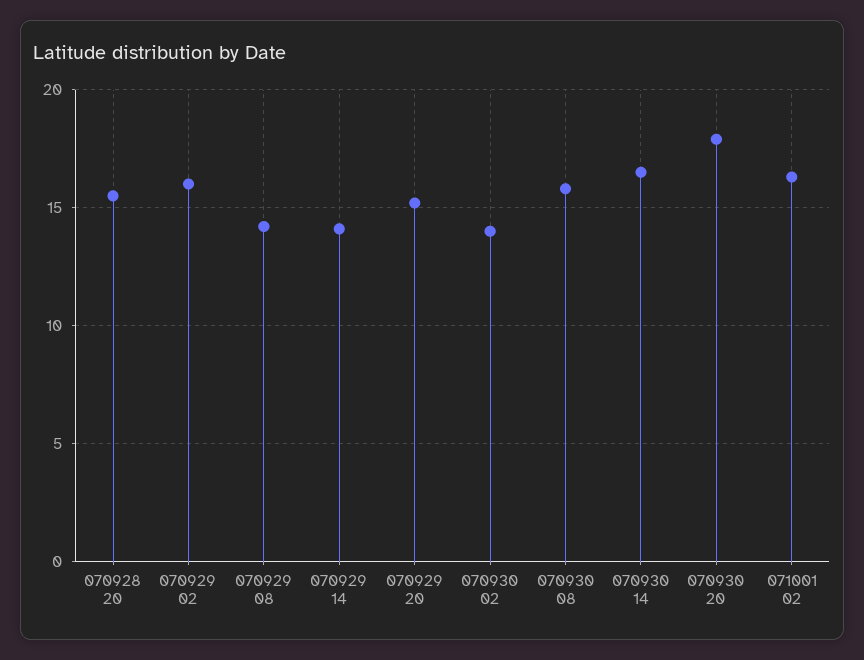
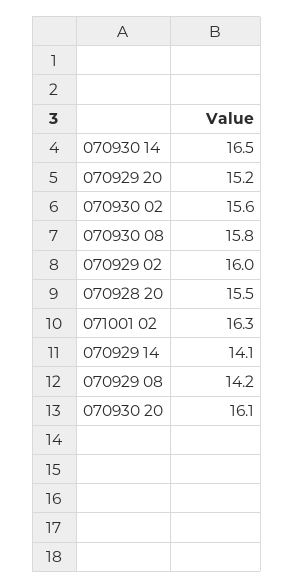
070930 02: 14 -> 15.6
070930 20: 18 -> 16.1

